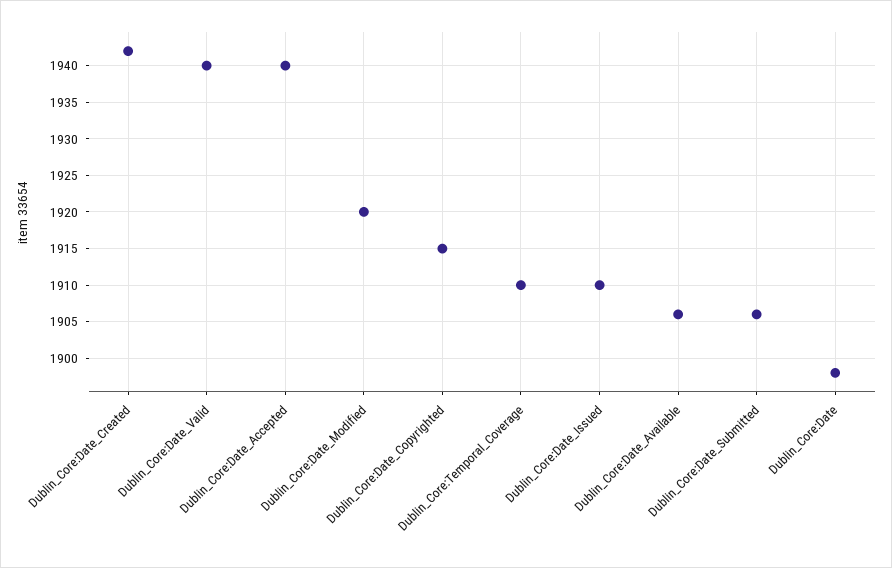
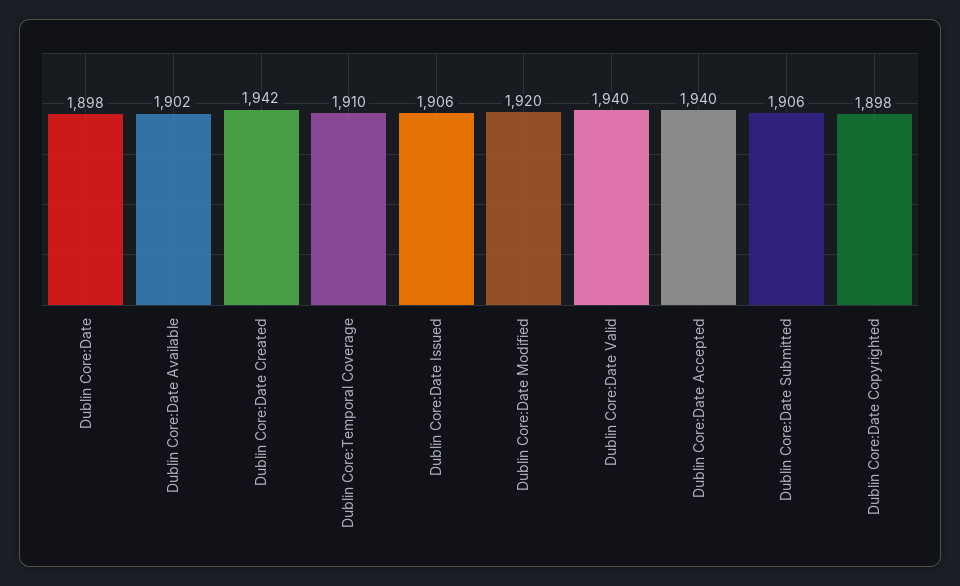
Dublin_Core:Date_Copyrighted: 1915 -> 1898
Dublin_Core:Date_Issued: 1910 -> 1906
Dublin_Core:Date_Available: 1906 -> 1902

